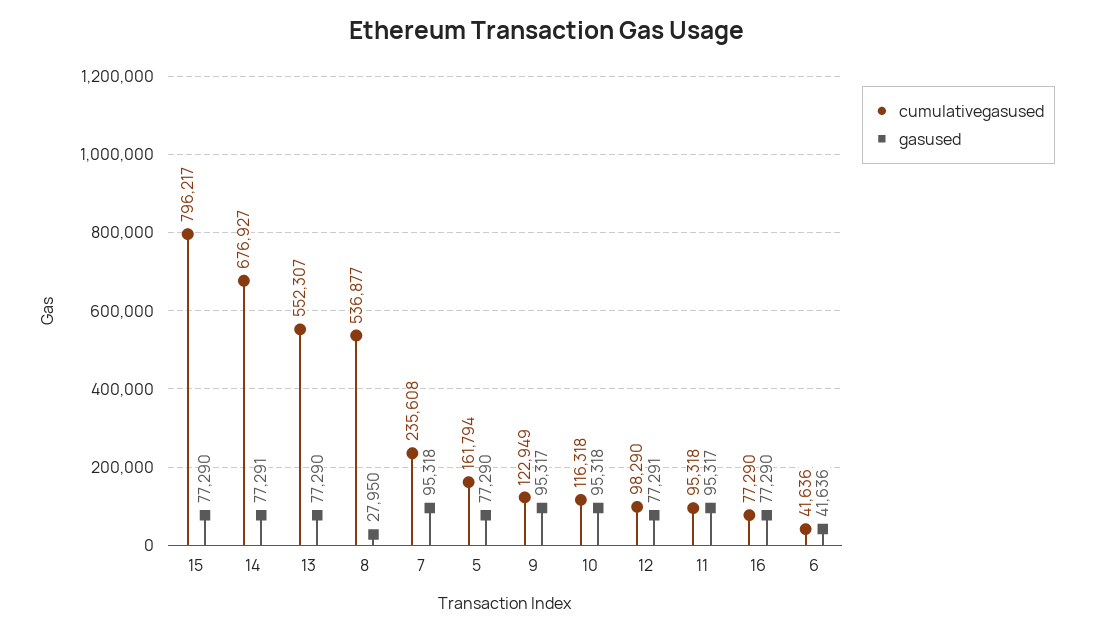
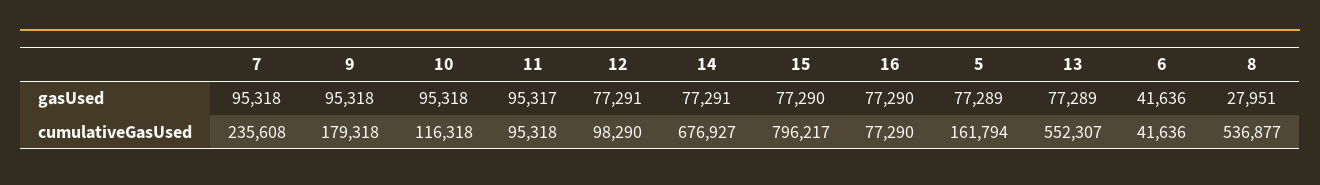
gasused, 13: 77290 -> 77289
gasused, 8: 27950 -> 27951
gasused, 5: 77290 -> 77289
cumulativegasused, 9: 122949 -> 179318
gasused, 9: 95317 -> 95318

